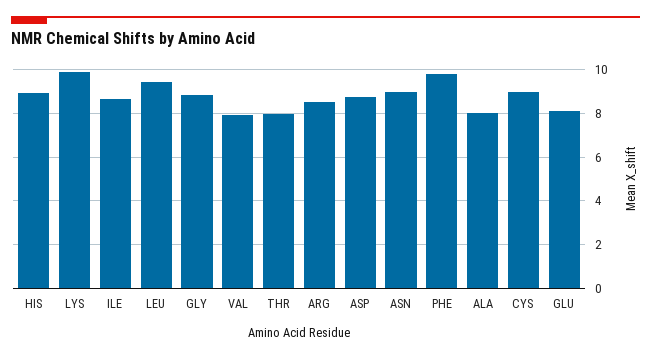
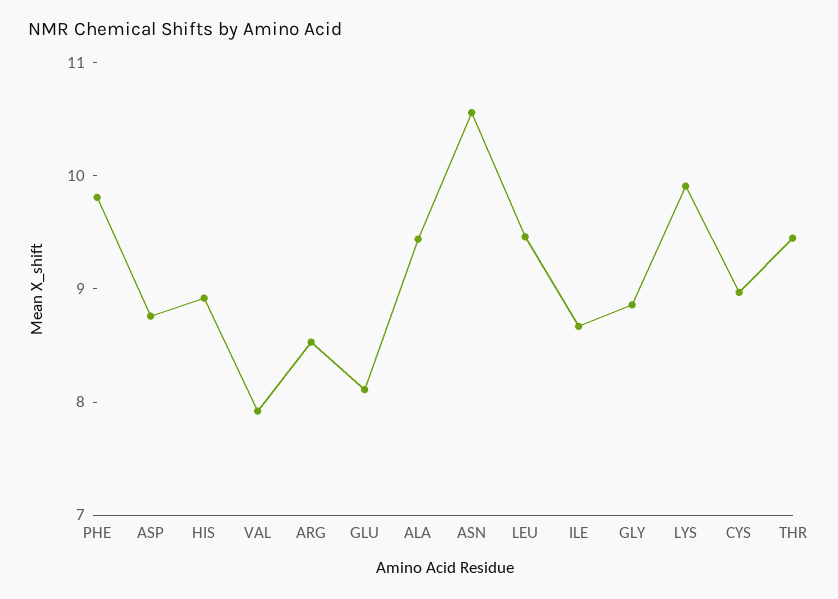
THR: 8 -> 9.4
ASN: 9 -> 10.6
ALA: 8 -> 9.4

